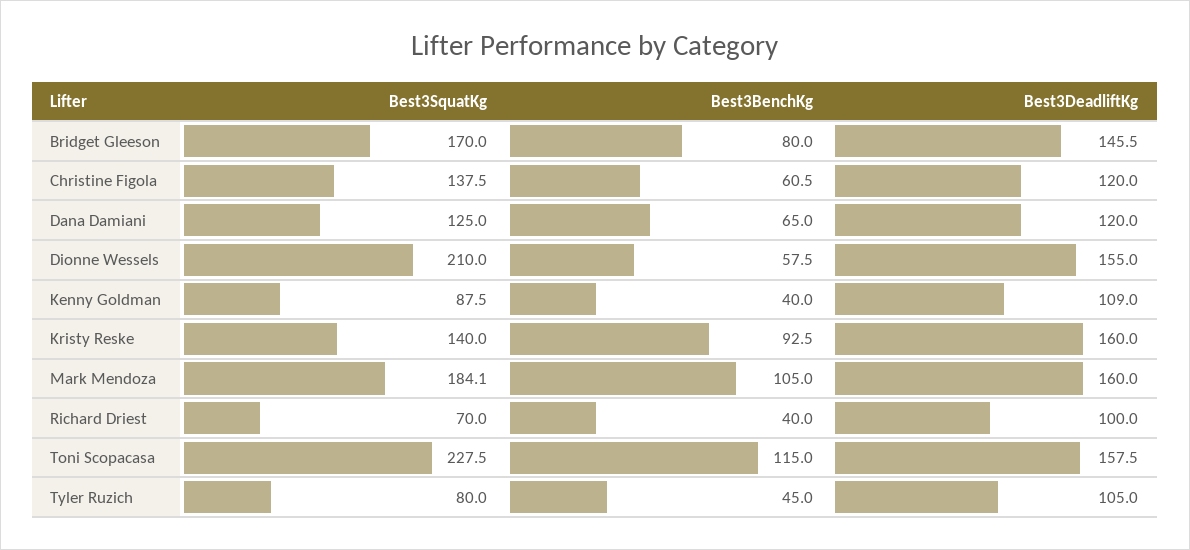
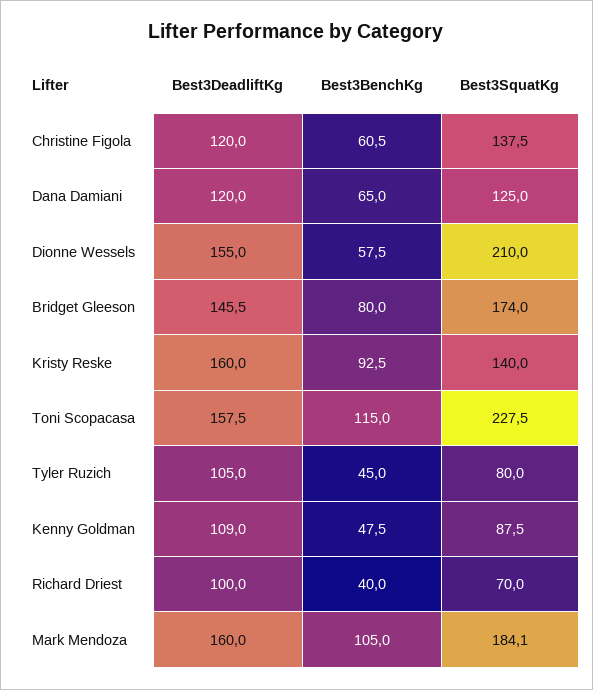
Best3SquatKg, Bridget Gleeson: 170 -> 174
Best3BenchKg, Kenny Goldman: 40 -> 47.5

